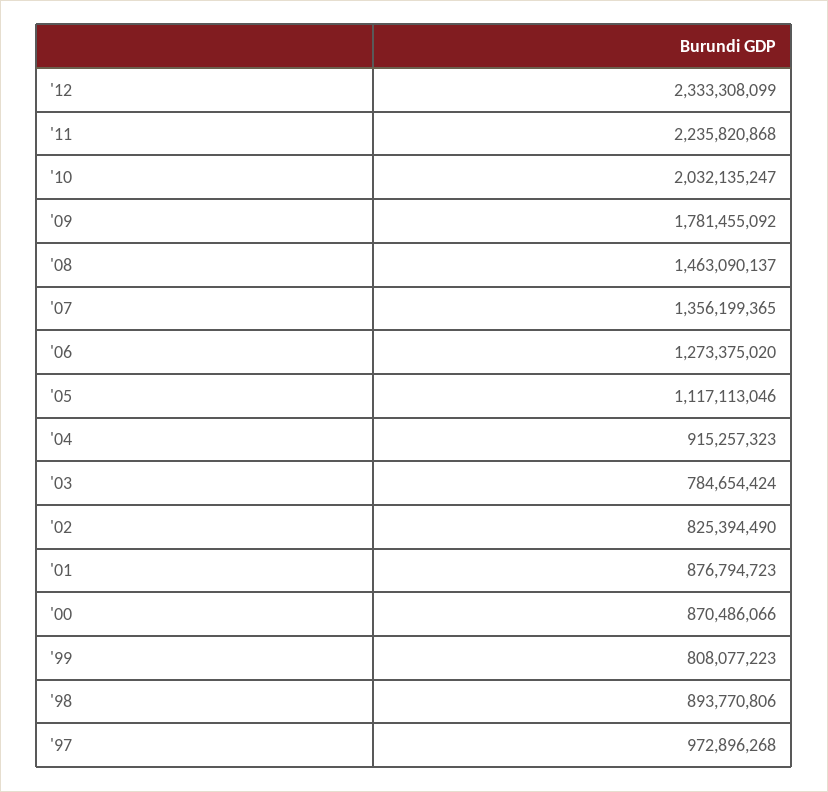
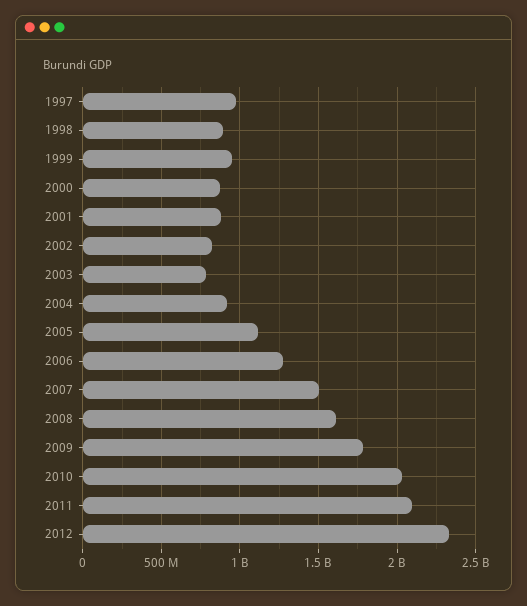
'11: 2235820868 -> 2100000000
'08: 1463090137 -> 1600000000
'07: 1356199365 -> 1500000000
'99: 808077223 -> 950000000

